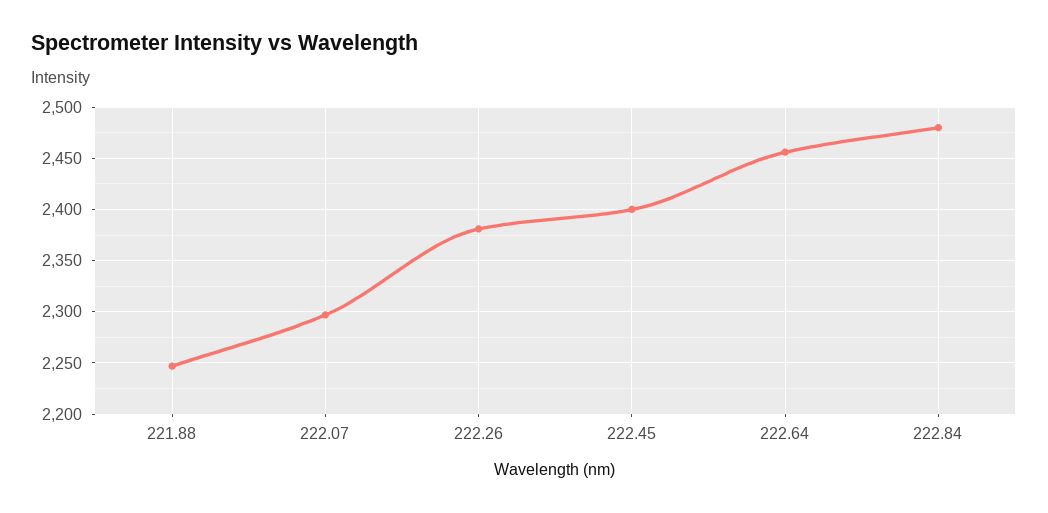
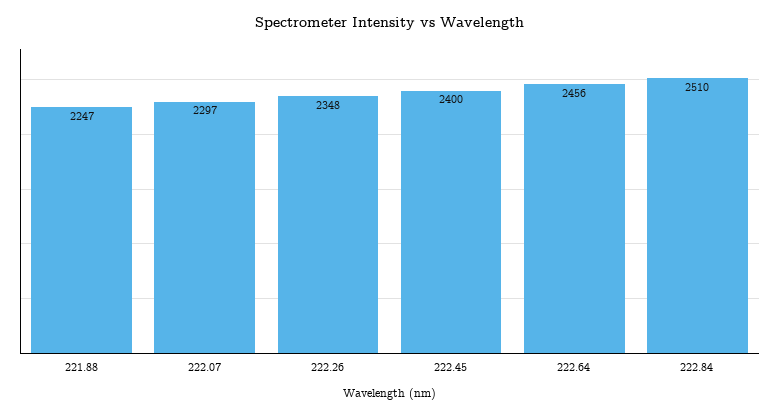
222.26: 2380 -> 2348
222.84: 2480 -> 2510

